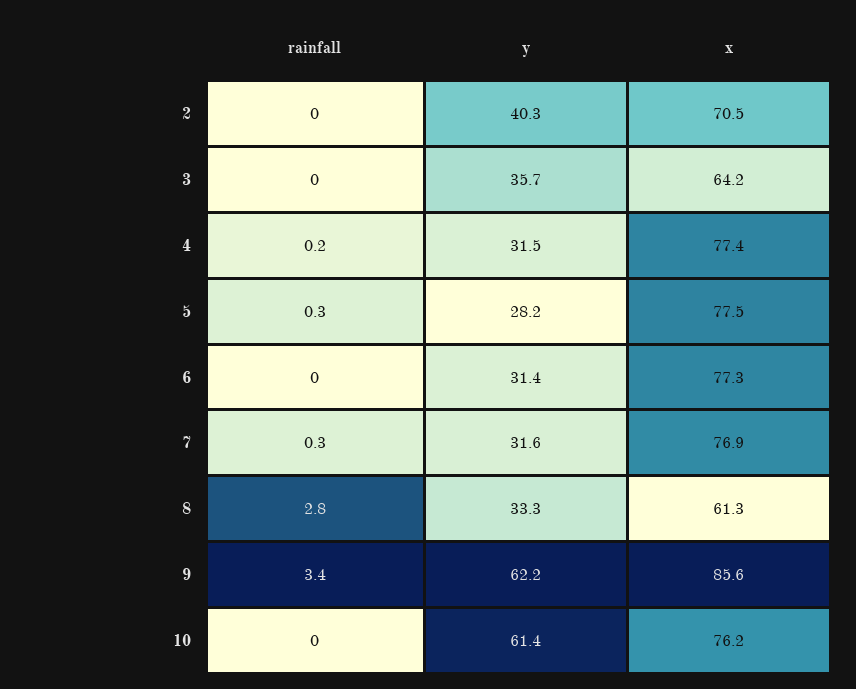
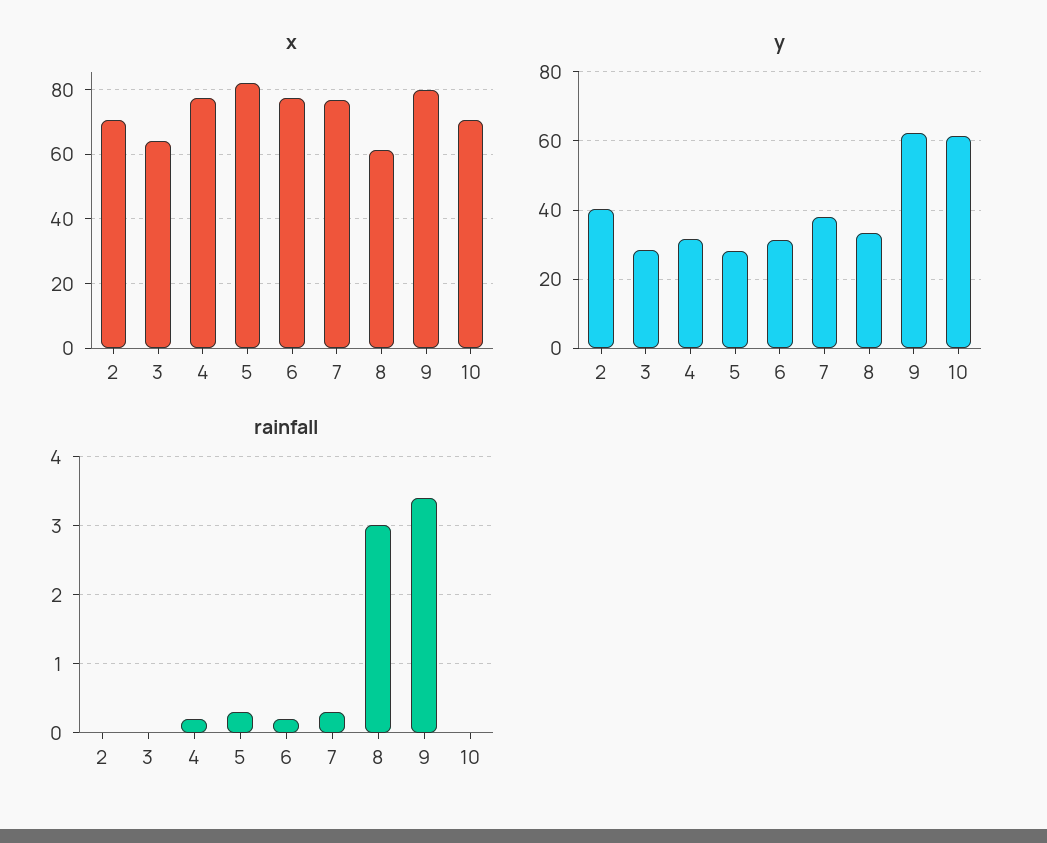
y, 3: 35.7 -> 28
x, 5: 77.5 -> 82
rainfall, 6: 0 -> 0.2
y, 7: 31.6 -> 38
rainfall, 8: 2.8 -> 3
x, 9: 85.6 -> 80
x, 10: 76.2 -> 70

